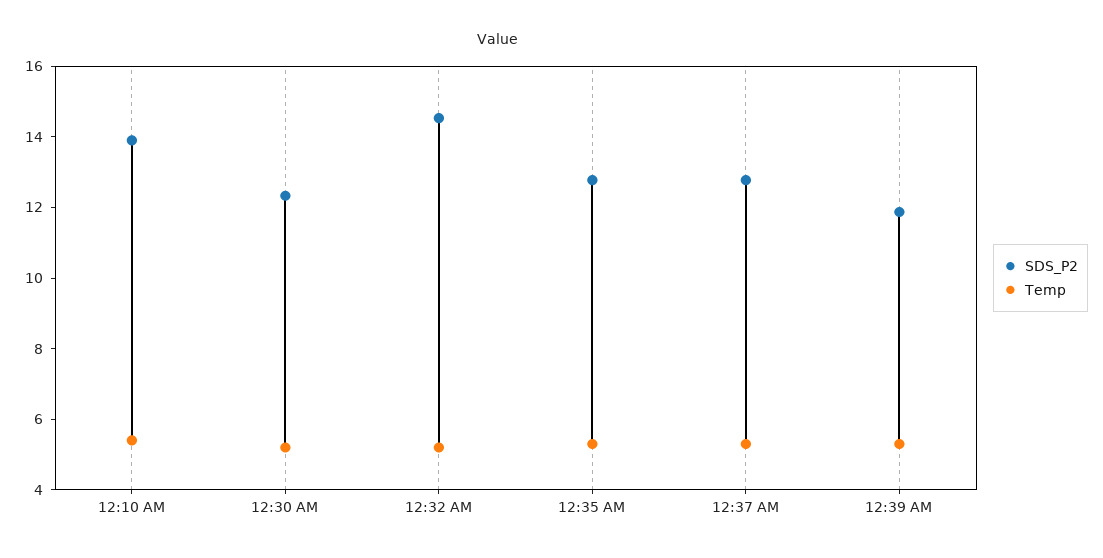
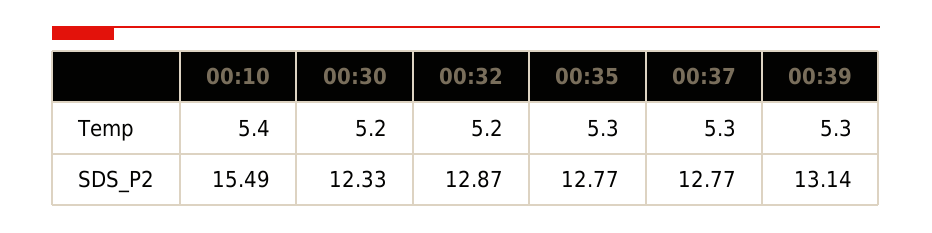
SDS_P2, 12:10 AM: 14 -> 15.49
SDS_P2, 12:32 AM: 14.5 -> 12.87
SDS_P2, 12:39 AM: 12 -> 13.14

